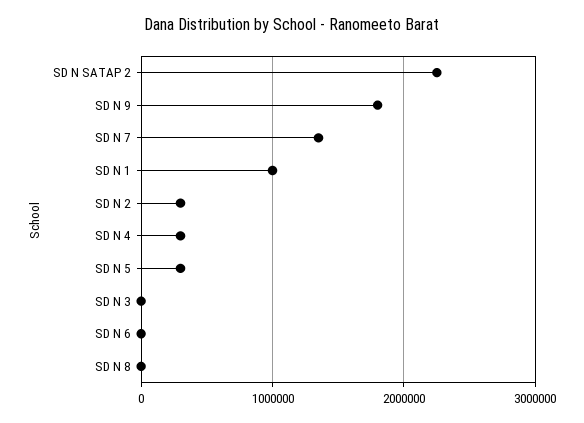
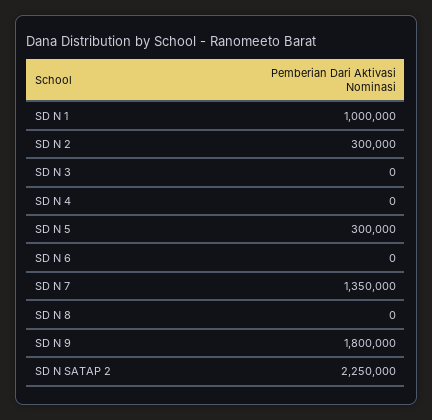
SD N 4: 300000 -> 0

